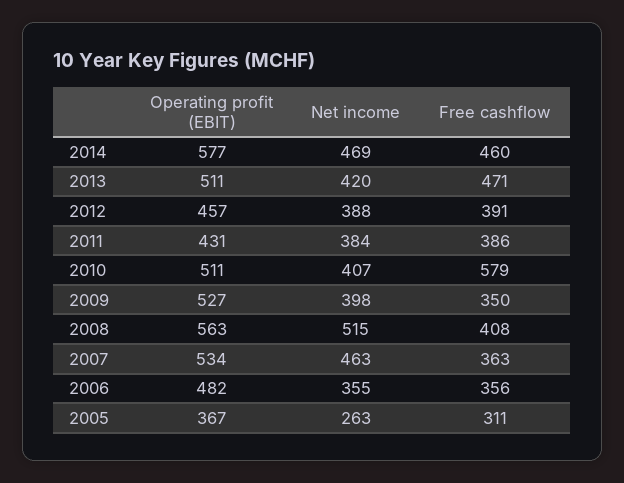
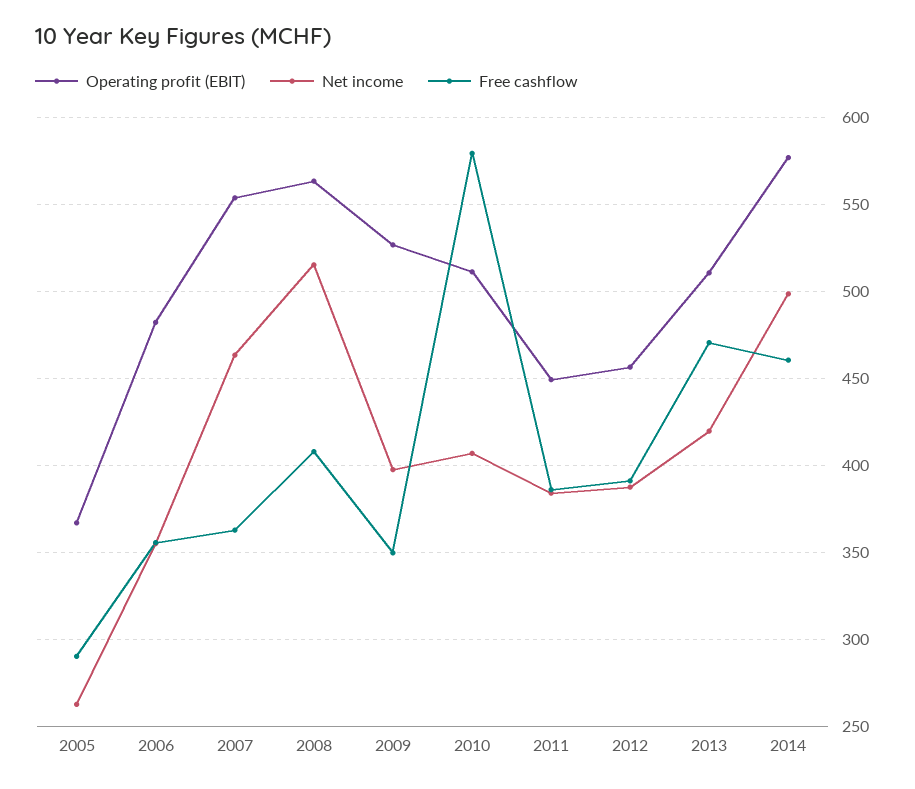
Net income, 2014: 469 -> 500
Operating profit (EBIT), 2011: 431 -> 450
Operating profit (EBIT), 2007: 534 -> 555
Free cashflow, 2005: 311 -> 290

